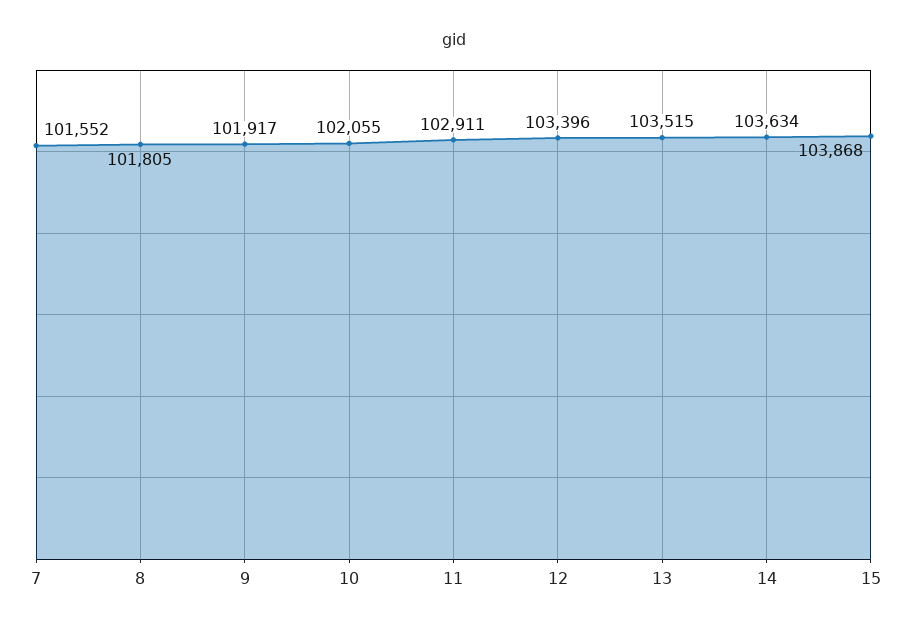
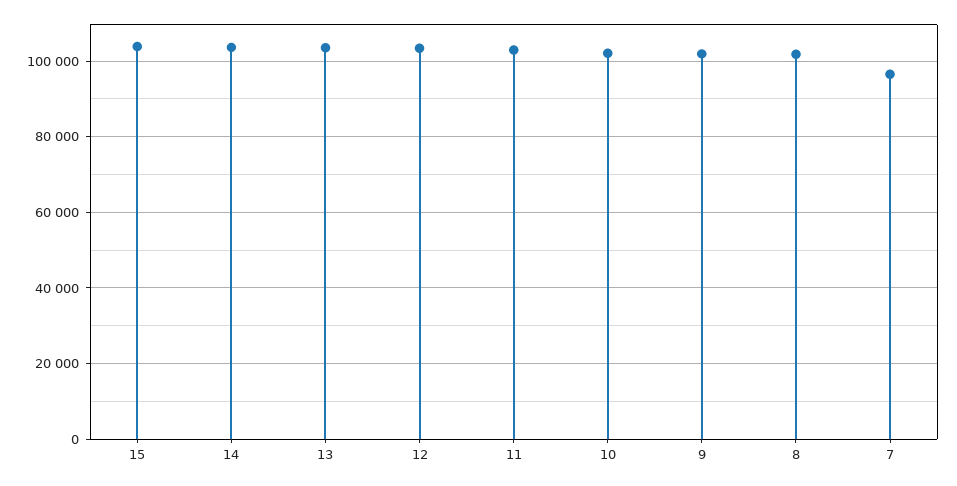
7: 101552 -> 96000

